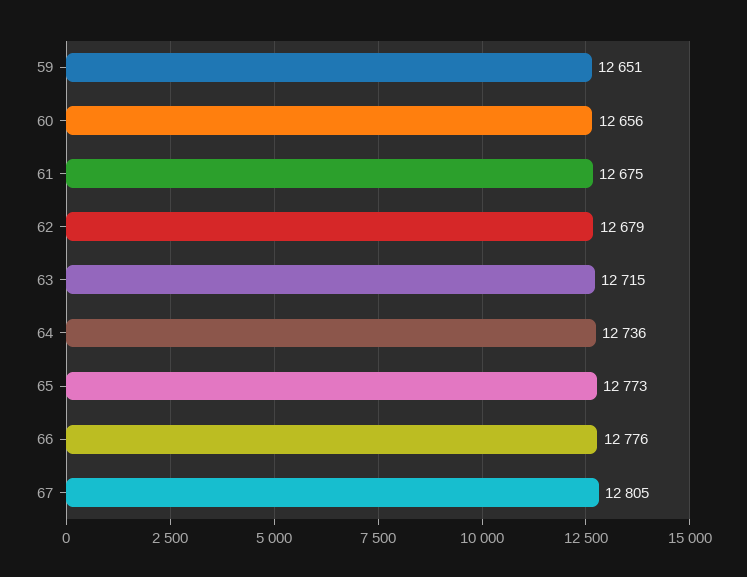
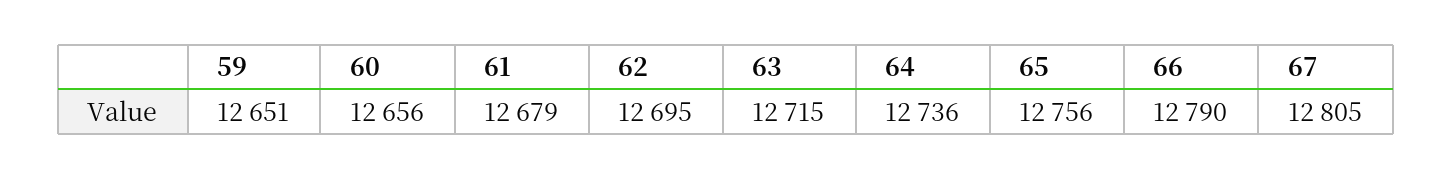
61: 12675 -> 12679
62: 12679 -> 12695
65: 12773 -> 12756
66: 12776 -> 12790

